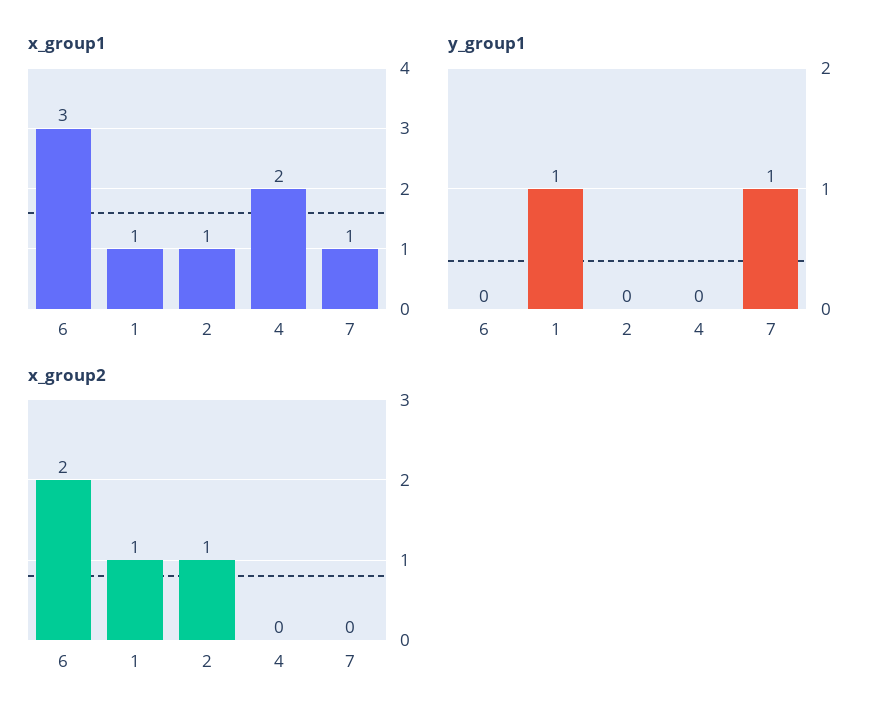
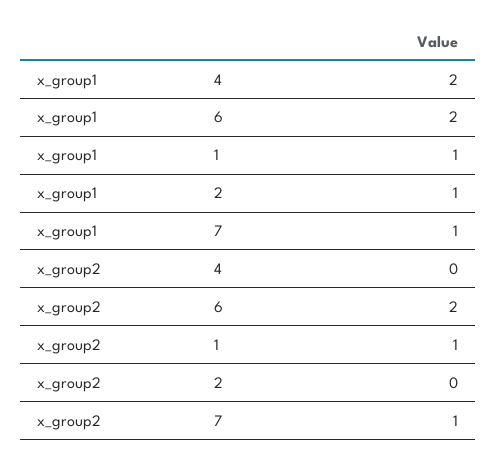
x_group1, 6: 3 -> 2
y_group1, 6: 0 -> none
y_group1, 1: 1 -> none
y_group1, 2: 0 -> none
y_group1, 4: 0 -> none
y_group1, 7: 1 -> none
x_group2, 2: 1 -> 0
x_group2, 7: 0 -> 1

